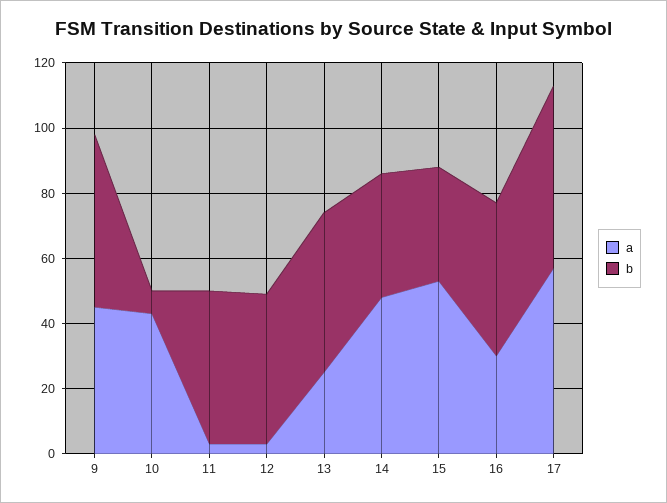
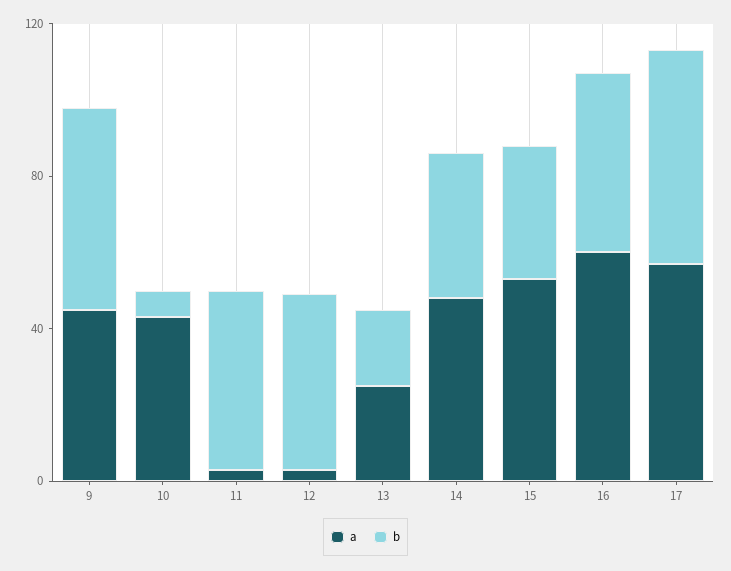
b, 13: 50 -> 20
a, 16: 30 -> 60

